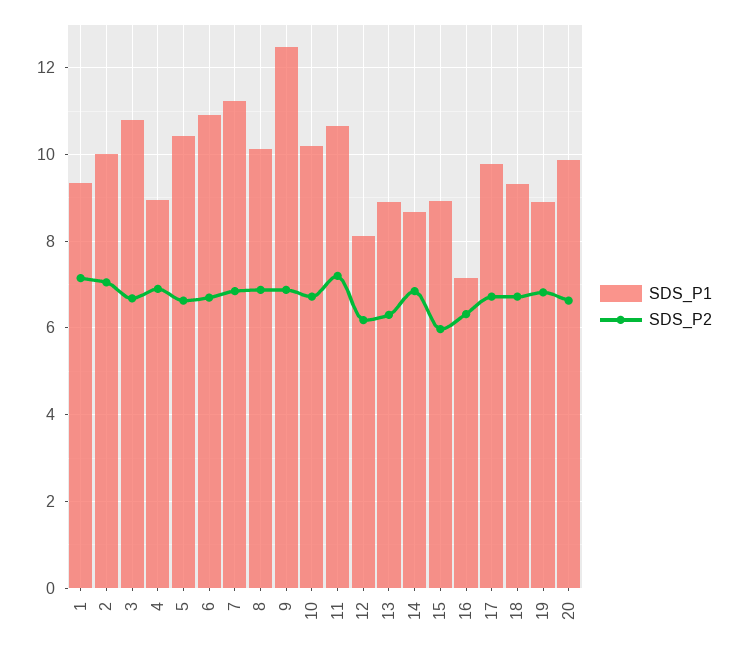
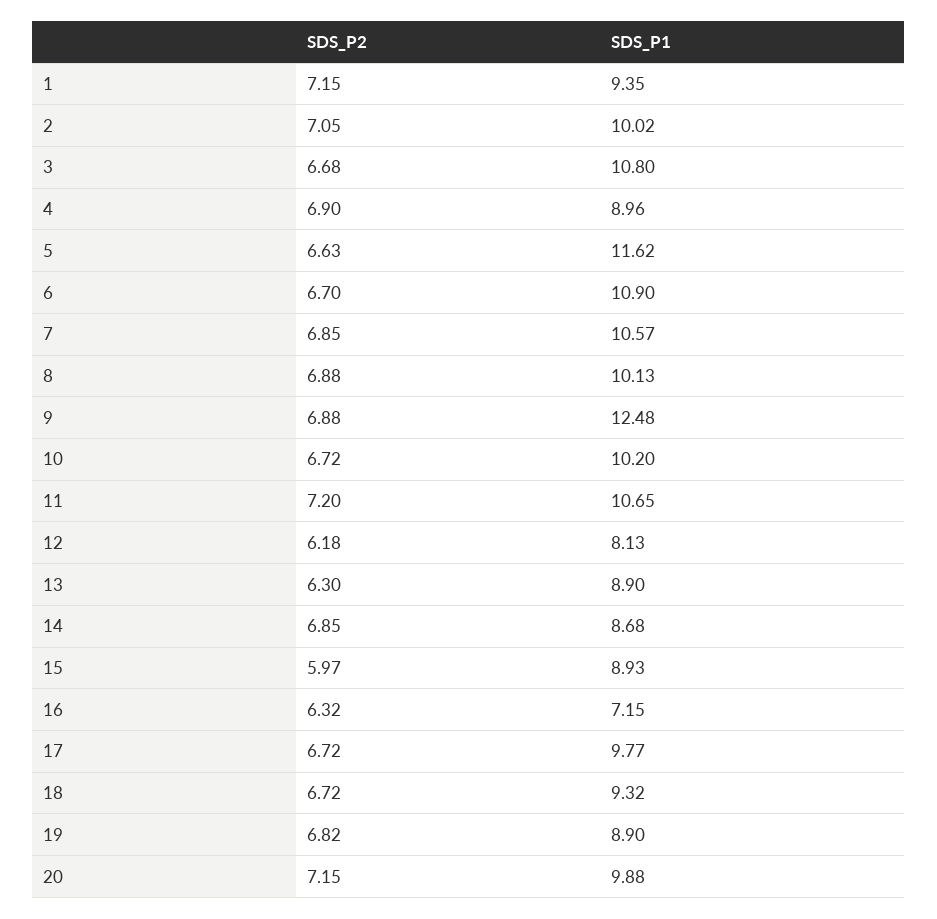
SDS_P1, 5: 10.4 -> 11.62
SDS_P1, 7: 11.2 -> 10.57
SDS_P2, 20: 6.6 -> 7.15

